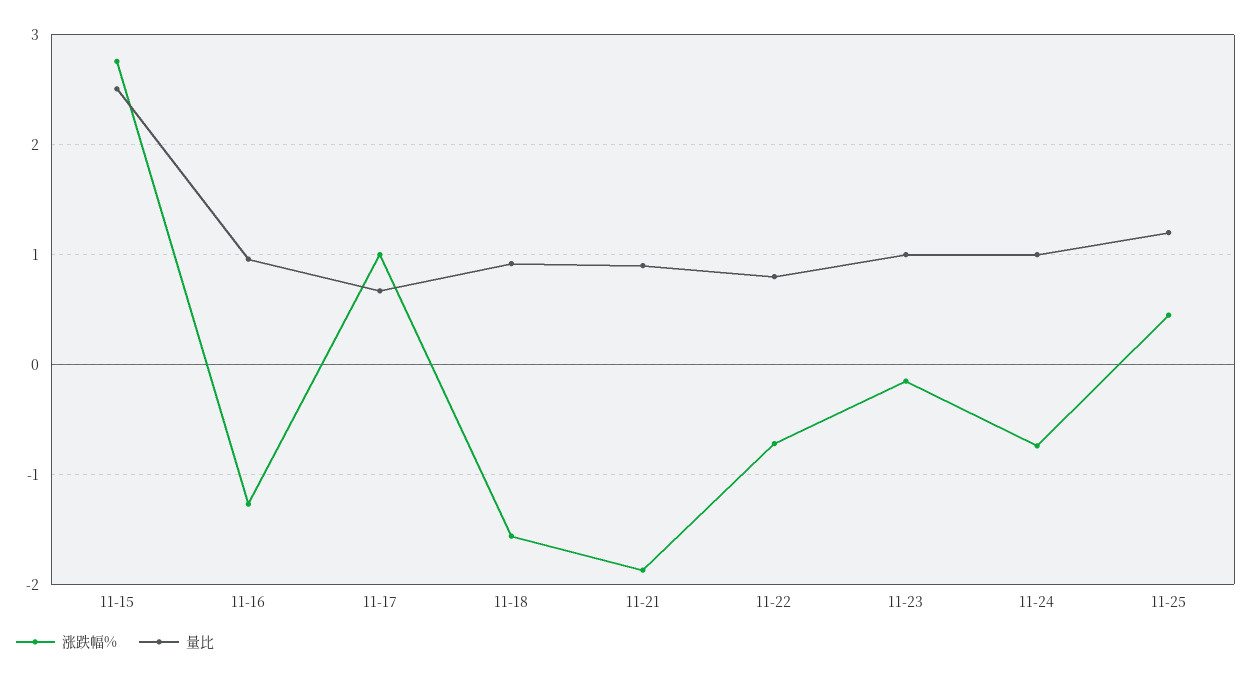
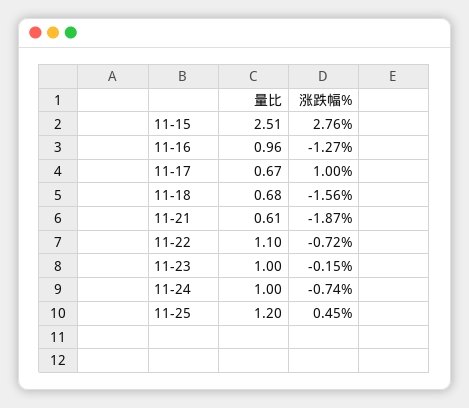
量比, 11-18: 0.9 -> 0.68
量比, 11-21: 0.9 -> 0.61
量比, 11-22: 0.8 -> 1.1

